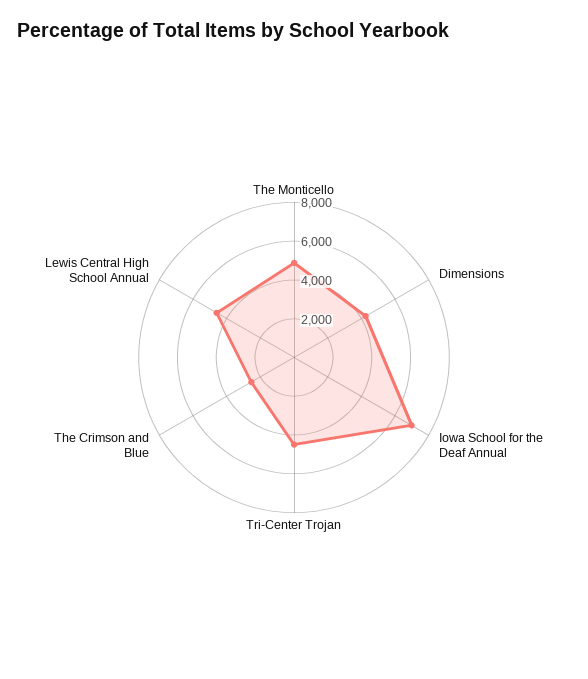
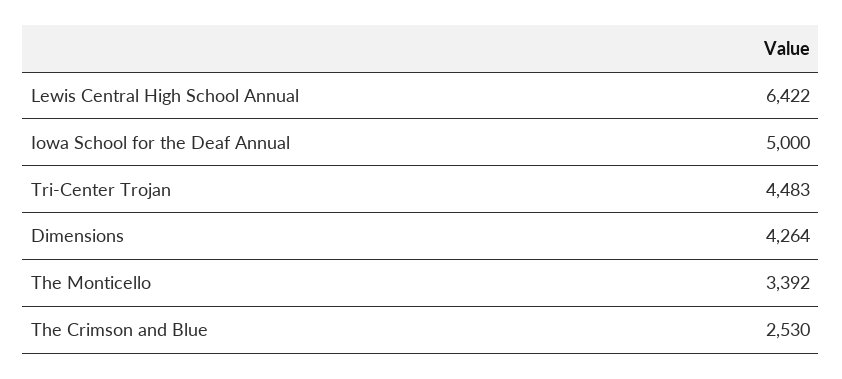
The Monticello: 5000 -> 3392
Iowa School for the Deaf Annual: 7000 -> 5000
Lewis Central High School Annual: 4500 -> 6422

